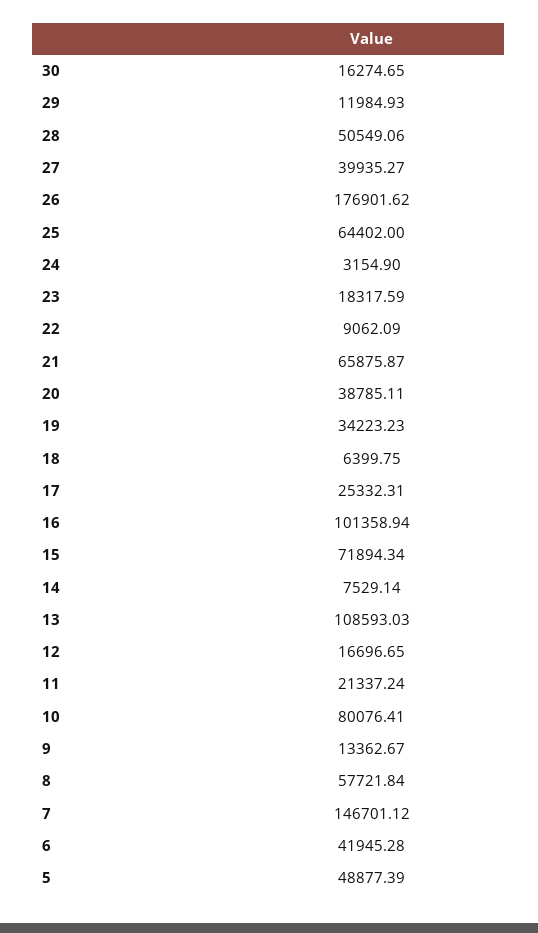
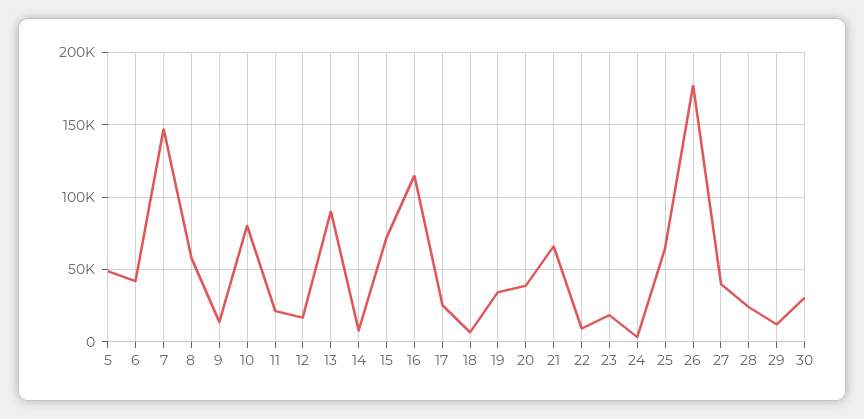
30: 16274.65 -> 30000
28: 50549.06 -> 25000
16: 101358.94 -> 115000
13: 108593.03 -> 90000

